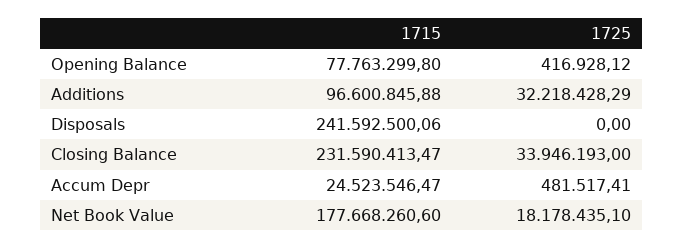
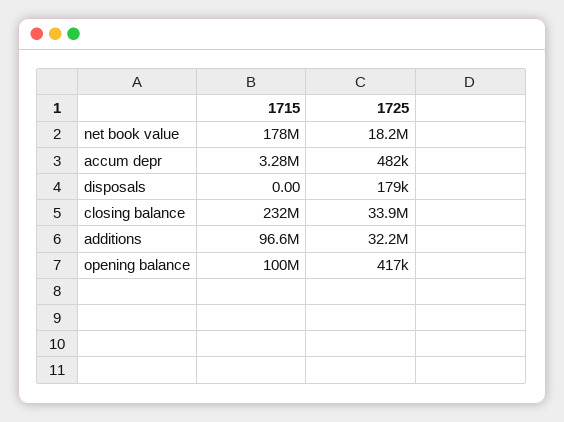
1715, Opening Balance: 77763299.8 -> 100000000
1715, Disposals: 241592500.06 -> 0
1725, Disposals: 0 -> 179000
1715, Accum Depr: 24523546.47 -> 3280000

